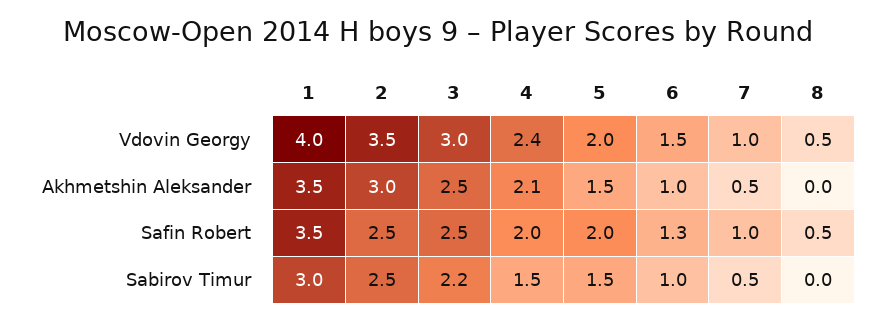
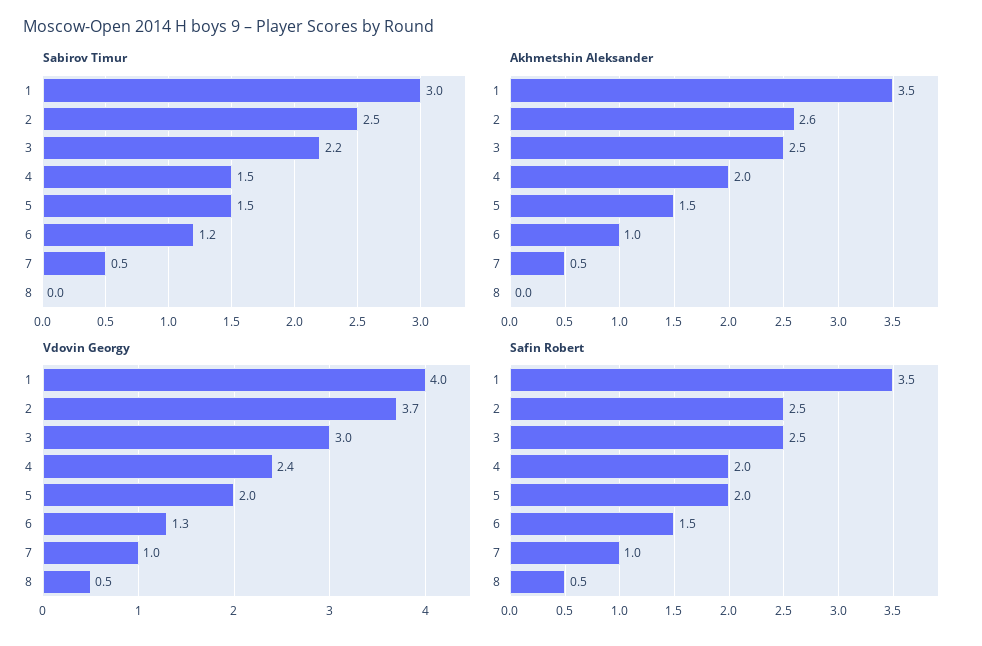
Vdovin Georgy, 2: 3.5 -> 3.7
Vdovin Georgy, 6: 1.5 -> 1.3
Akhmetshin Aleksander, 2: 3 -> 2.6
Akhmetshin Aleksander, 4: 2.1 -> 2
Safin Robert, 6: 1.3 -> 1.5
Sabirov Timur, 6: 1 -> 1.2

